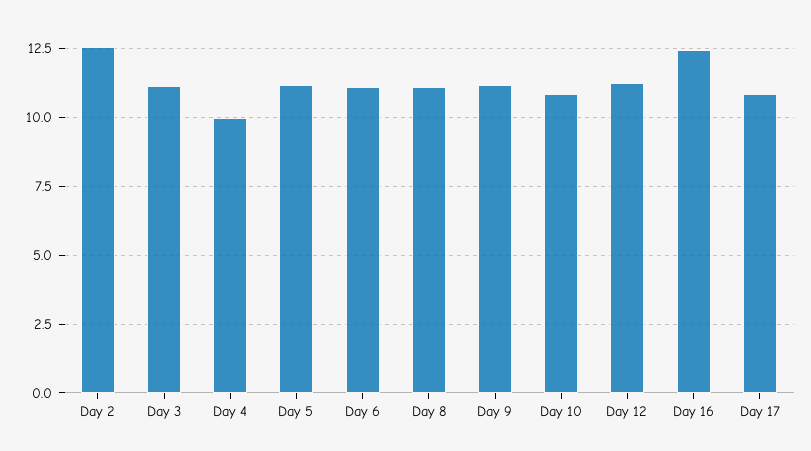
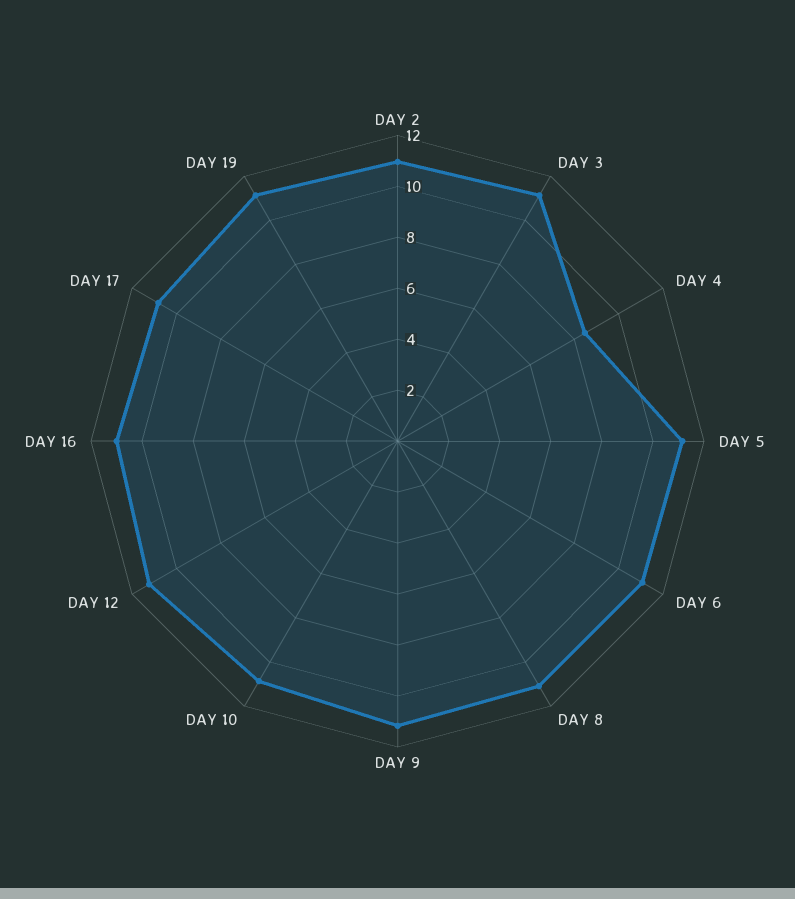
Day 2: 12.5 -> 11
Day 4: 10 -> 8.5
Day 16: 12.5 -> 11
DAY 19: none -> 11

